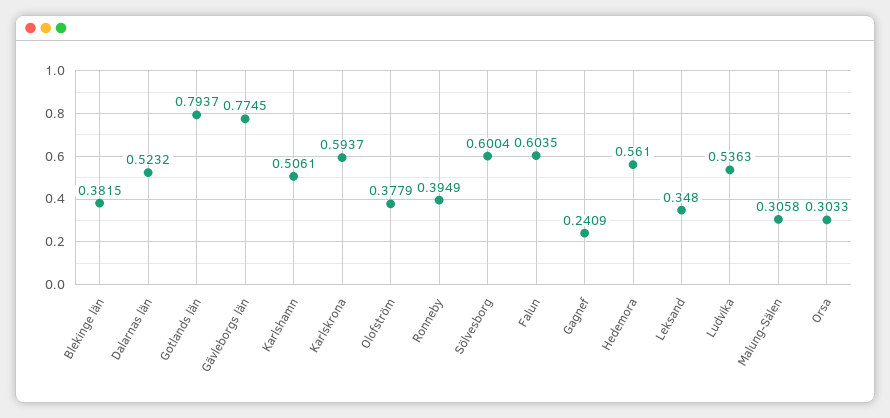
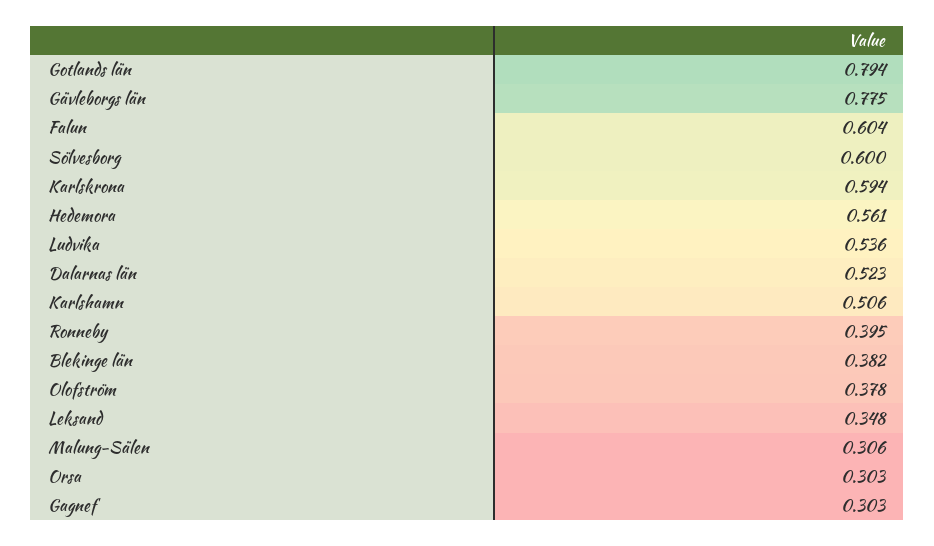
Gagnef: 0.2409 -> 0.303

